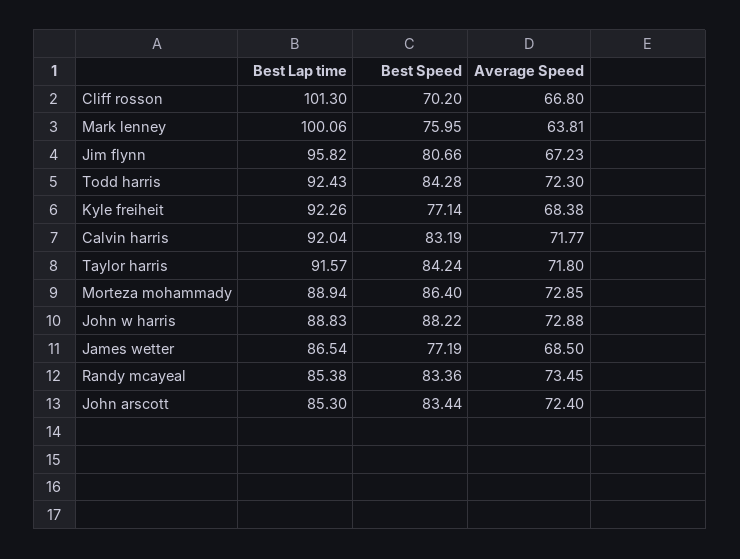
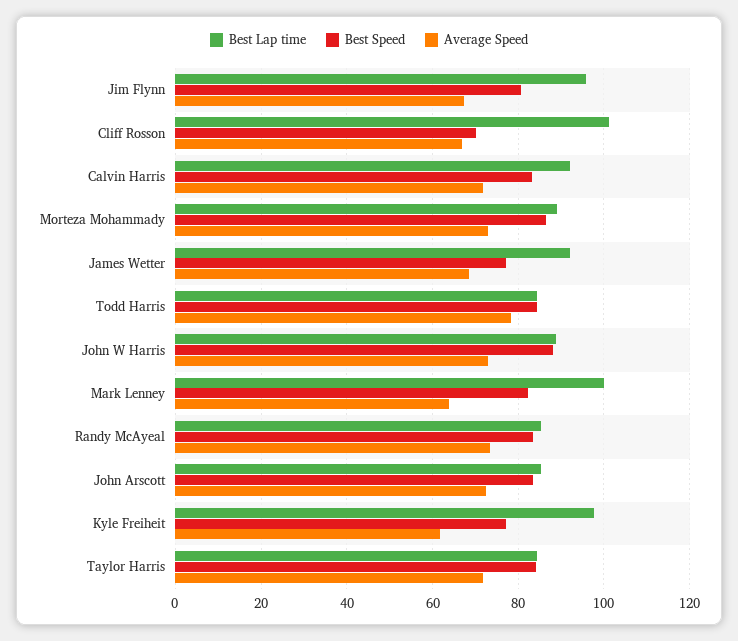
Best Speed, Mark lenney: 75.95 -> 82
Best Lap time, Todd harris: 92.43 -> 84
Average Speed, Todd harris: 72.3 -> 78
Best Lap time, Kyle freiheit: 92.26 -> 98
Average Speed, Kyle freiheit: 68.38 -> 62
Best Lap time, Taylor harris: 91.57 -> 84
Best Lap time, James wetter: 86.54 -> 92

